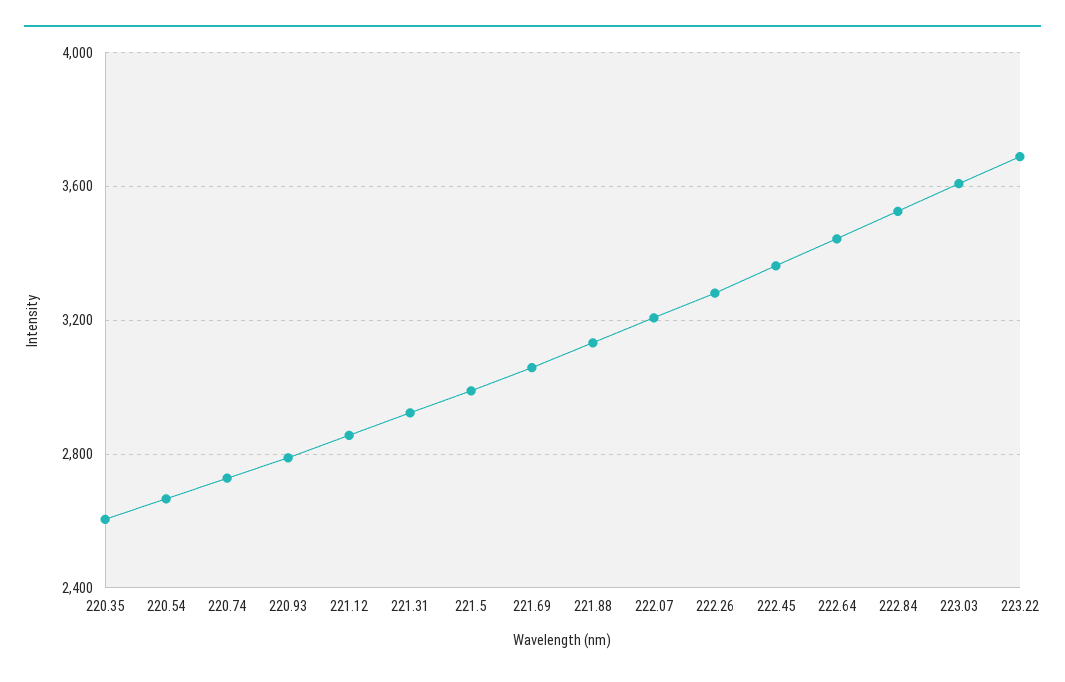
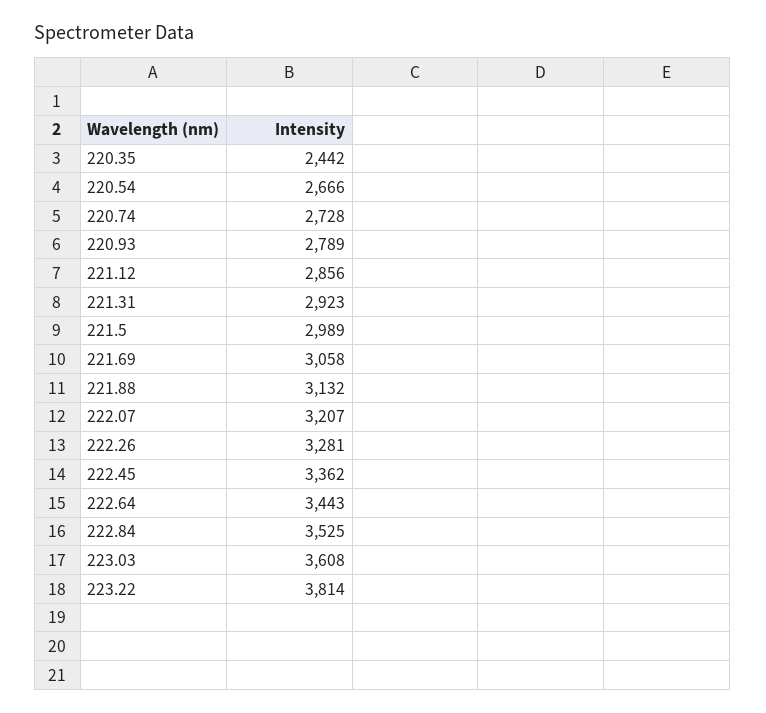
220.35: 2600 -> 2442
223.22: 3700 -> 3814

